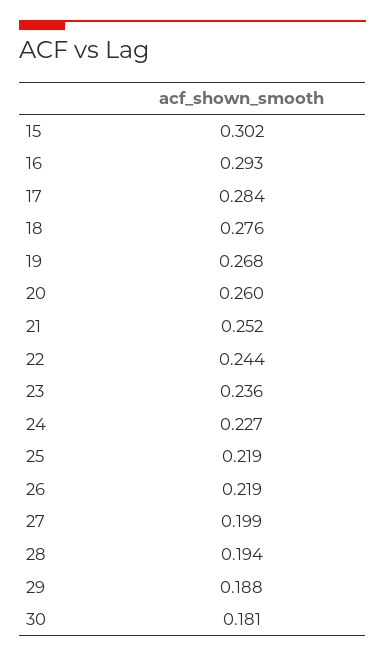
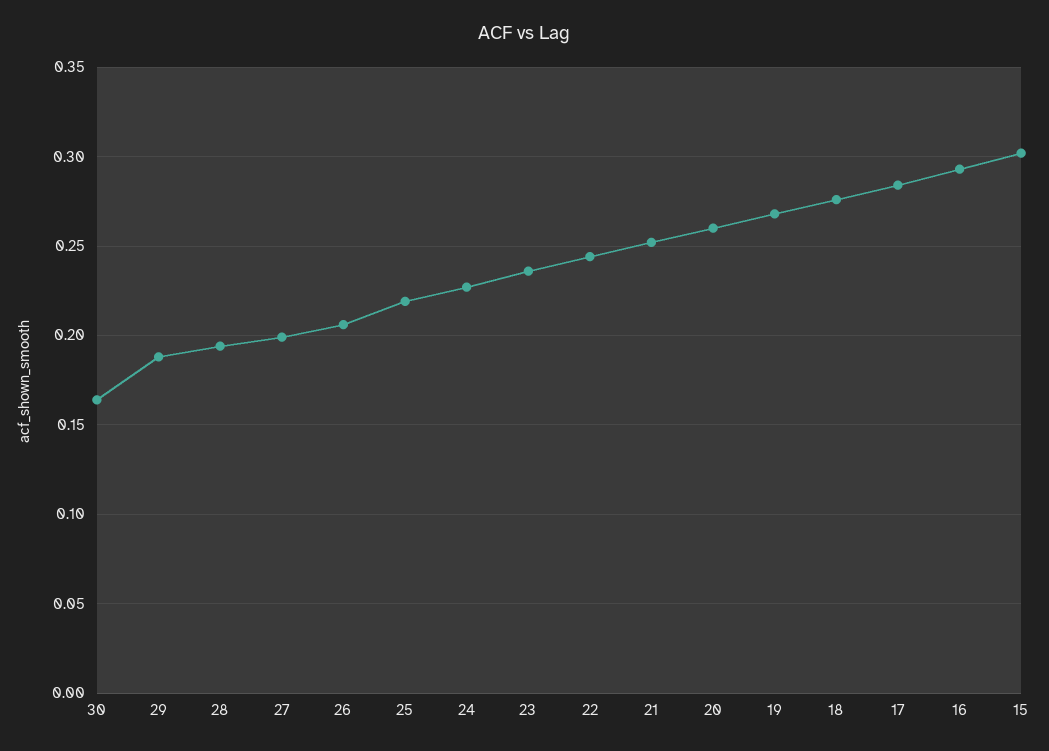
26: 0.219 -> 0.205
30: 0.181 -> 0.165

